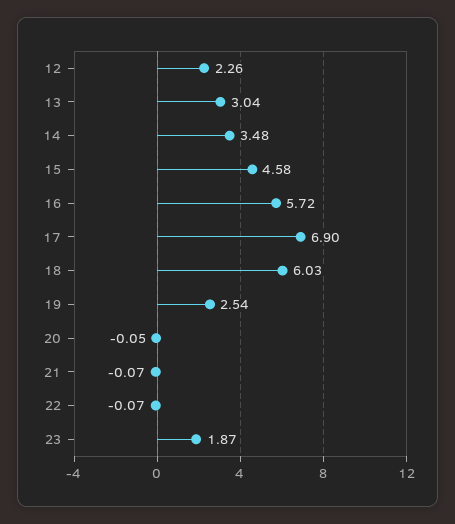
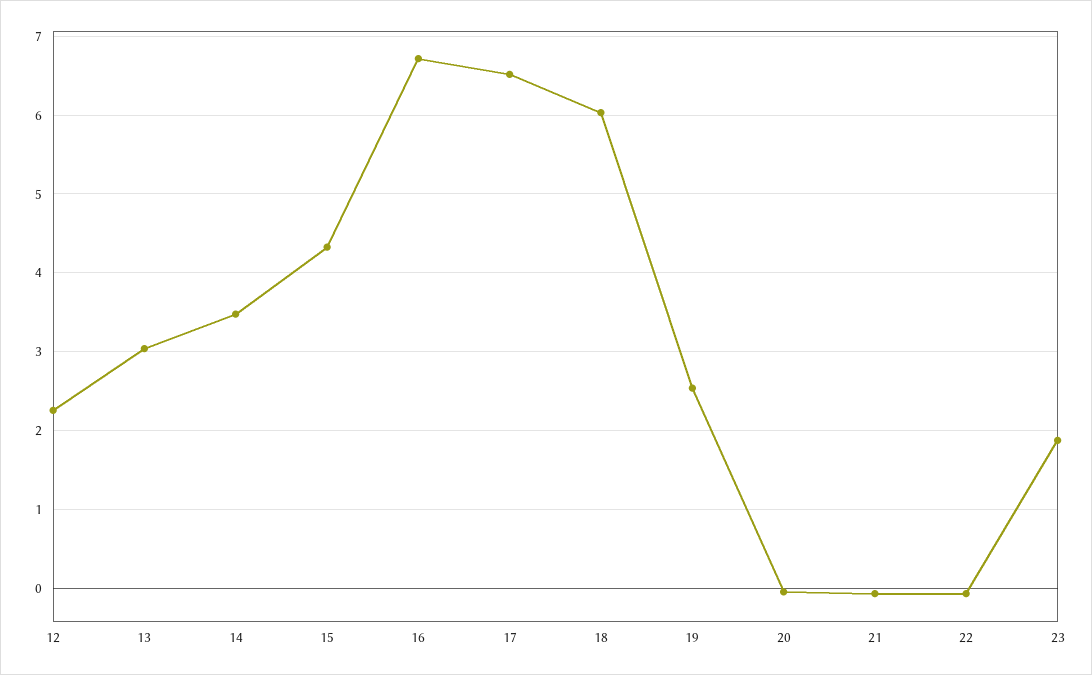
15: 4.58 -> 4.3
16: 5.72 -> 6.7
17: 6.9 -> 6.5

